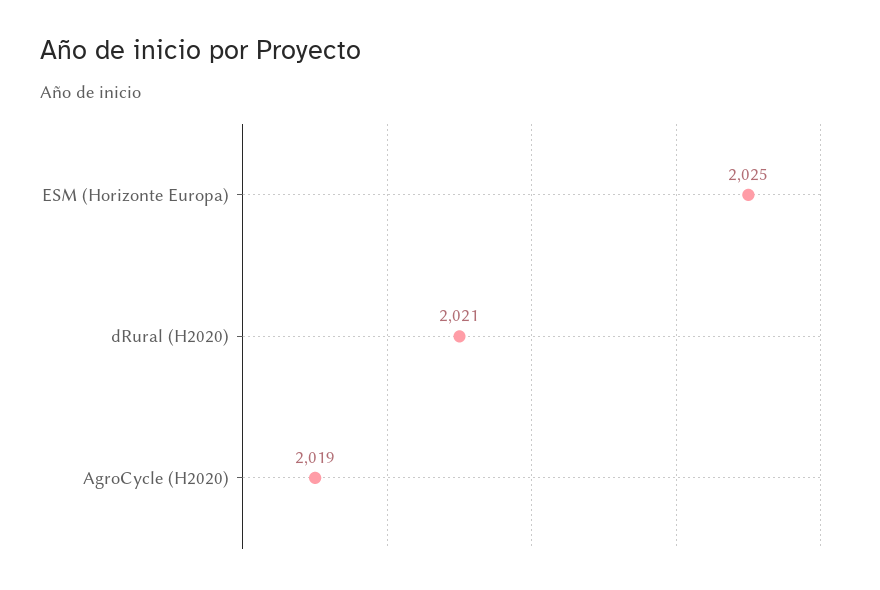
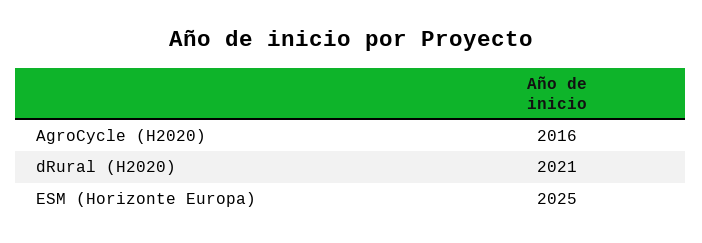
AgroCycle (H2020): 2019 -> 2016

